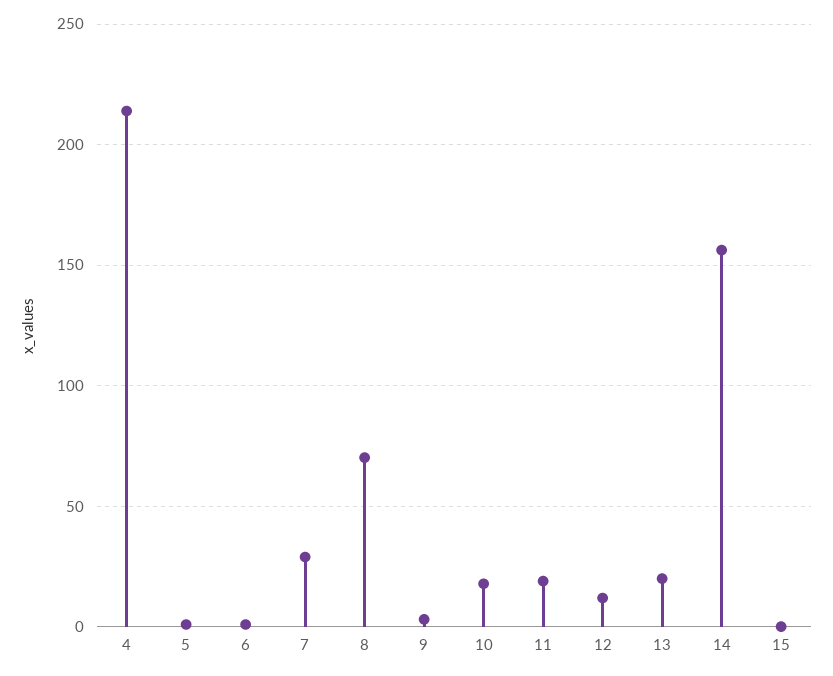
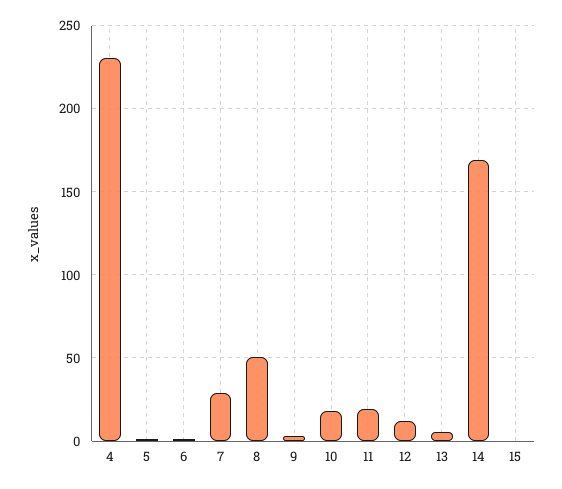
4: 215 -> 230
8: 70 -> 50
13: 20 -> 5
14: 155 -> 170

